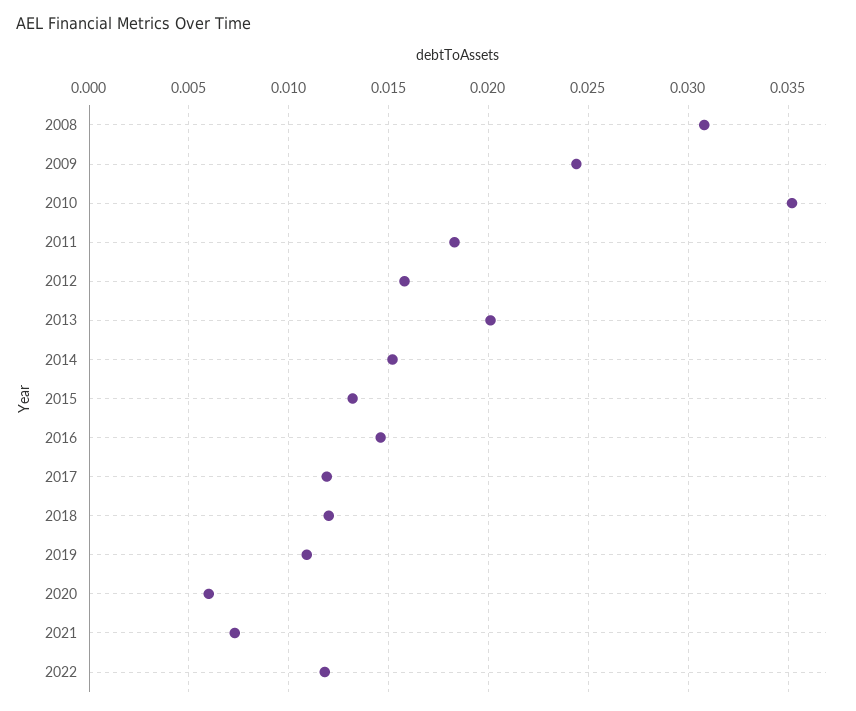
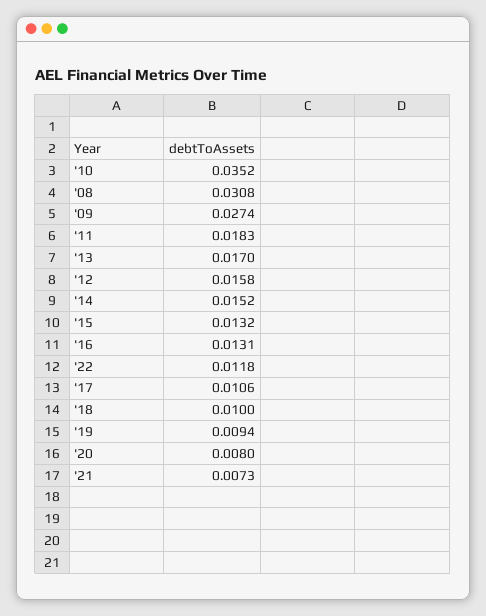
2009: 0.0245 -> 0.0274
2013: 0.02 -> 0.017
2016: 0.0145 -> 0.0131
2017: 0.012 -> 0.0106
2018: 0.012 -> 0.01
2019: 0.011 -> 0.0094
2020: 0.006 -> 0.008

